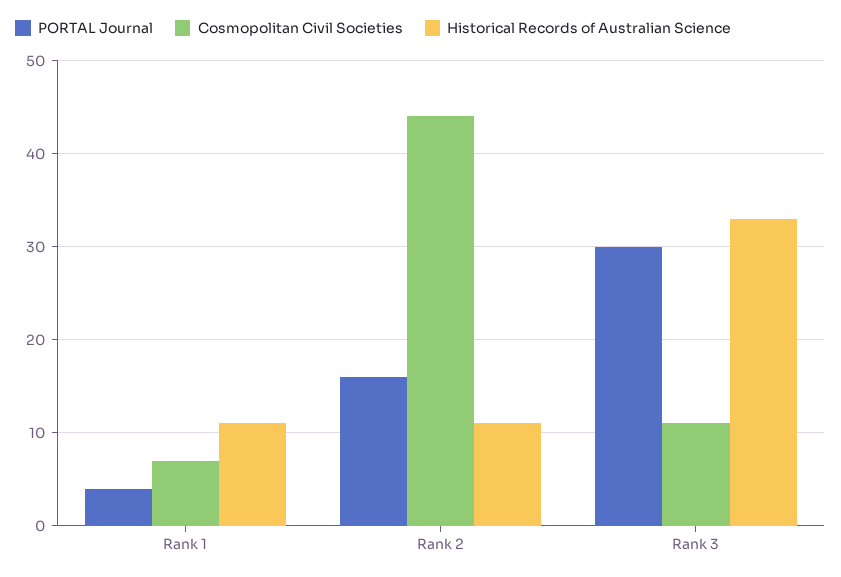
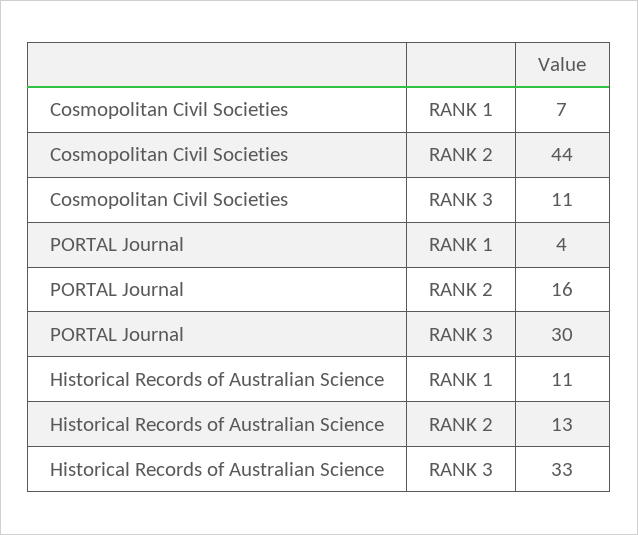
Historical Records of Australian Science, Rank 2: 11 -> 13

